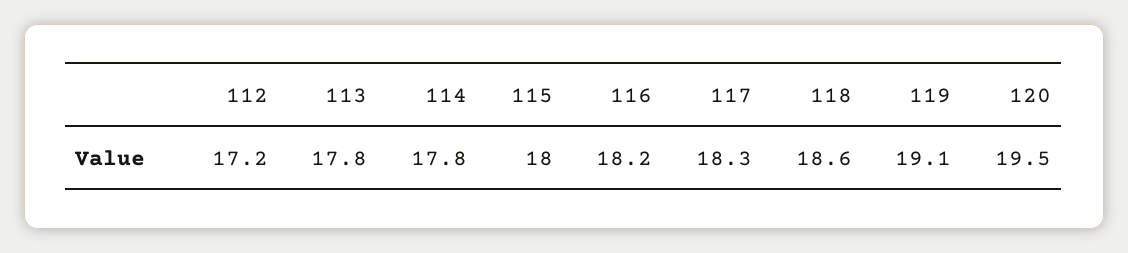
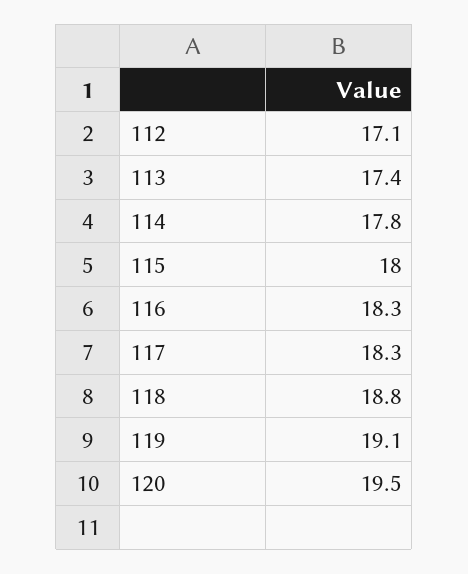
112: 17.2 -> 17.1
113: 17.8 -> 17.4
116: 18.2 -> 18.3
118: 18.6 -> 18.8

